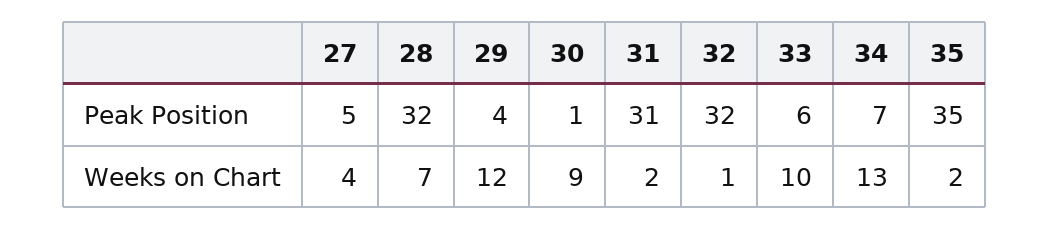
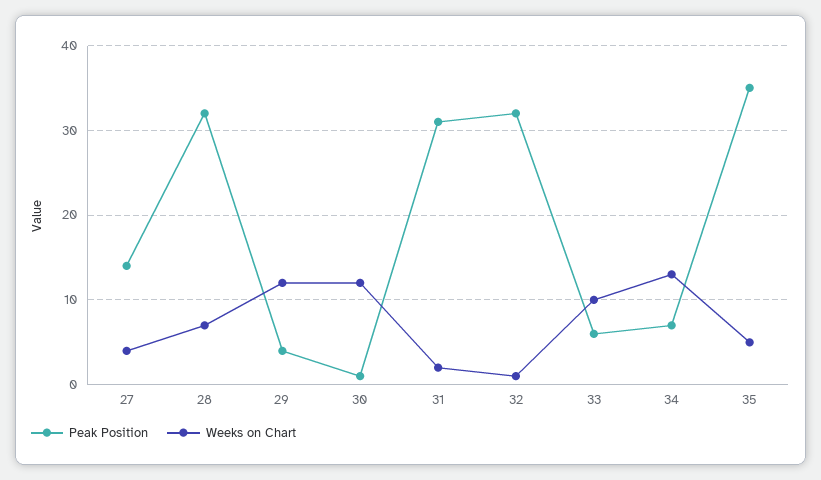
Peak Position, 27: 5 -> 14
Weeks on Chart, 30: 9 -> 12
Weeks on Chart, 35: 2 -> 5

